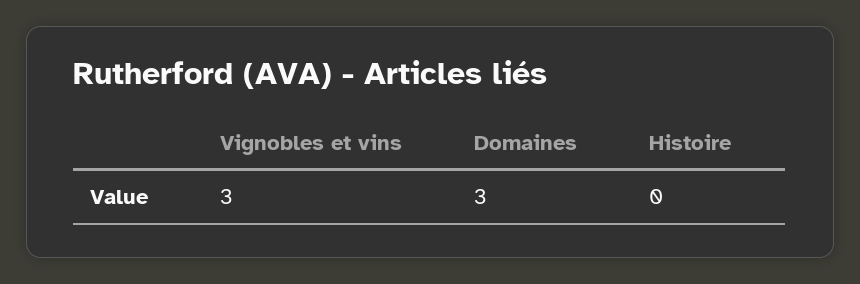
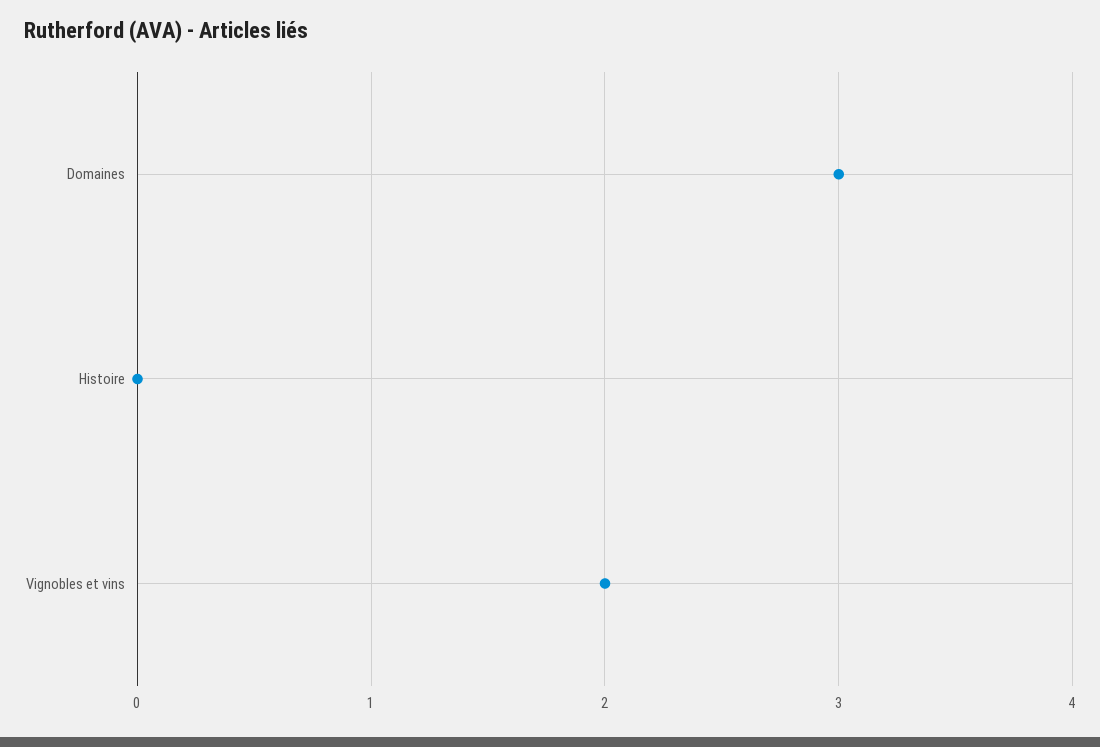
Vignobles et vins: 3 -> 2

